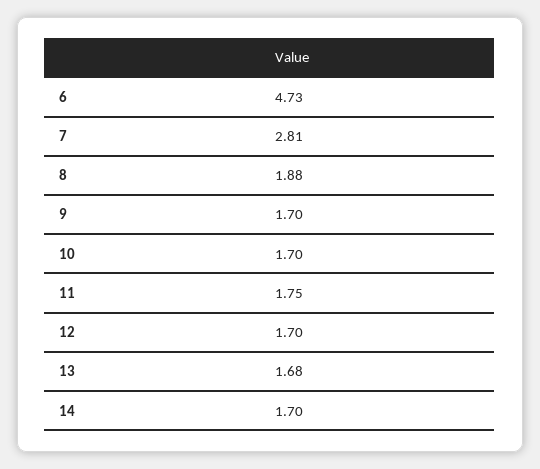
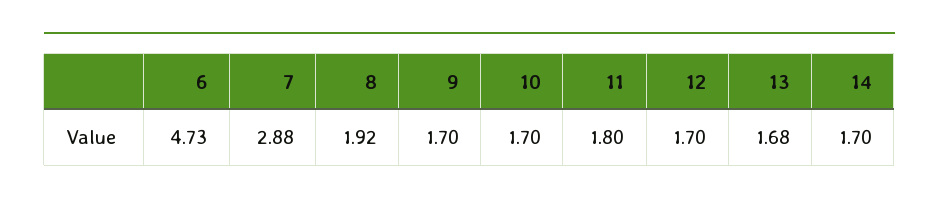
7: 2.81 -> 2.88
8: 1.88 -> 1.92
11: 1.75 -> 1.8

